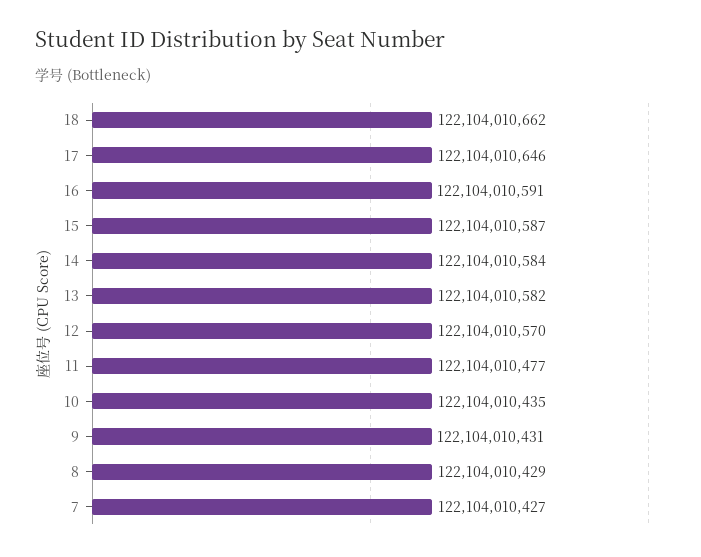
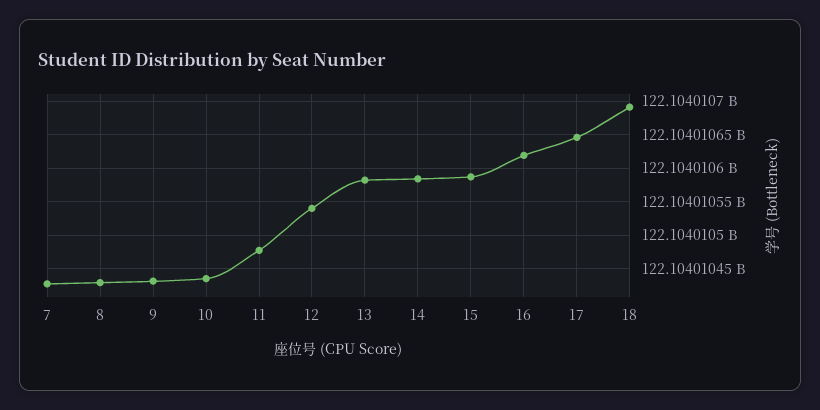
18: 122104010662 -> 122104010690
16: 122104010591 -> 122104010620
12: 122104010570 -> 122104010540

